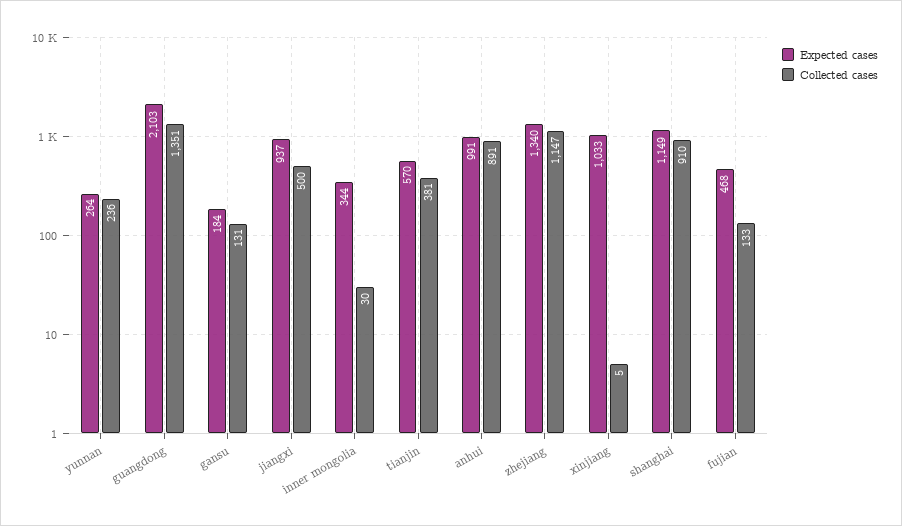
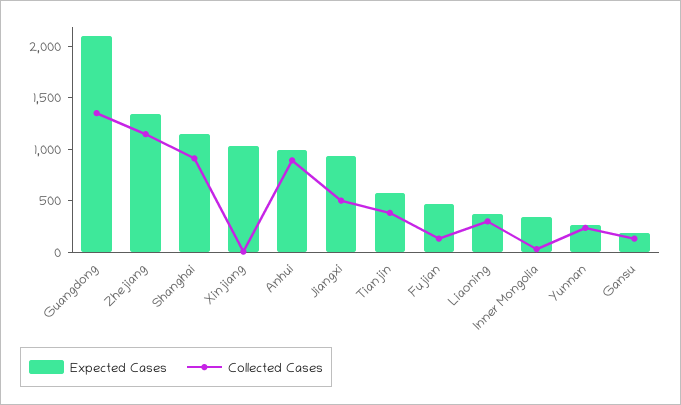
Expected cases, Liaoning: none -> 400
Collected cases, Liaoning: none -> 300

